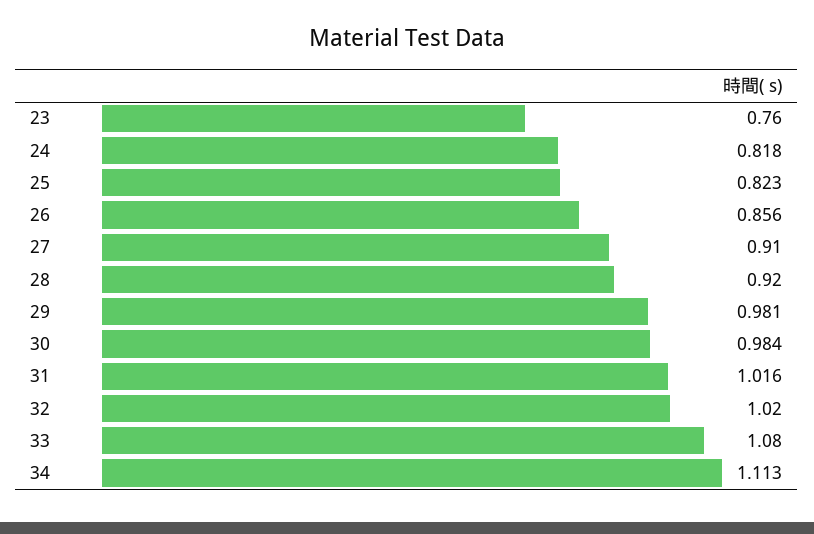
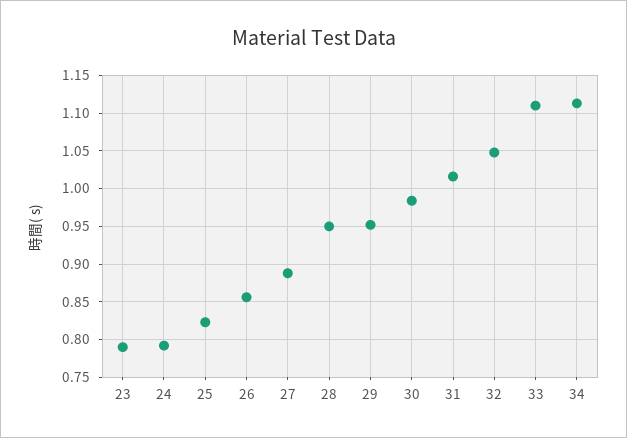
23: 0.76 -> 0.79
24: 0.818 -> 0.79
27: 0.91 -> 0.89
28: 0.92 -> 0.95
29: 0.981 -> 0.95
32: 1.02 -> 1.05
33: 1.08 -> 1.11

